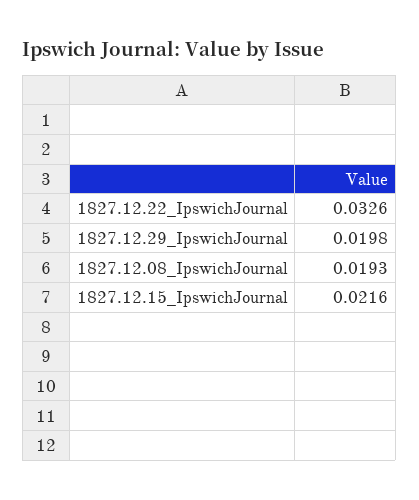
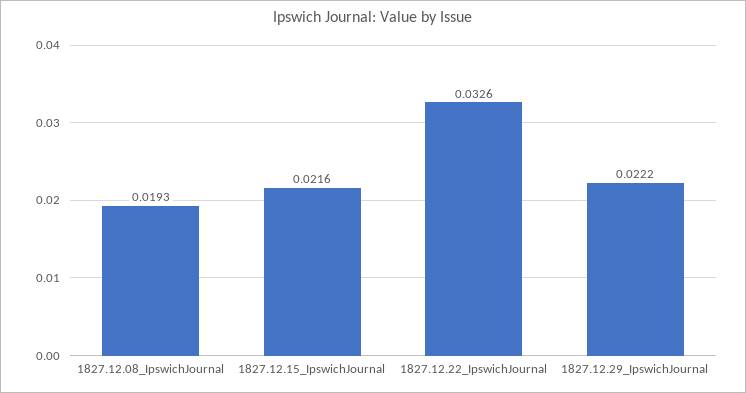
1827.12.29_IpswichJournal: 0.0198 -> 0.0222

